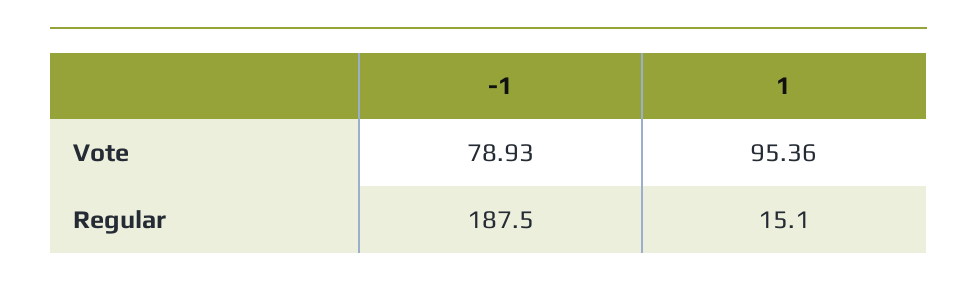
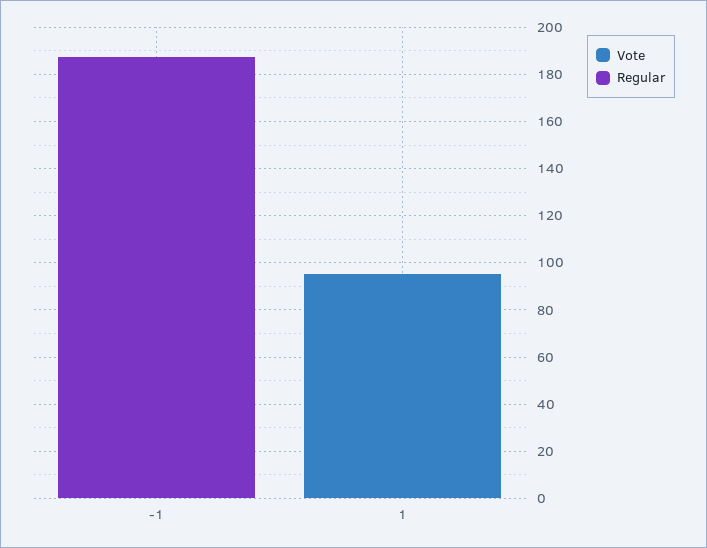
Vote, -1: 78.93 -> 0
Regular, 1: 15.1 -> 0

